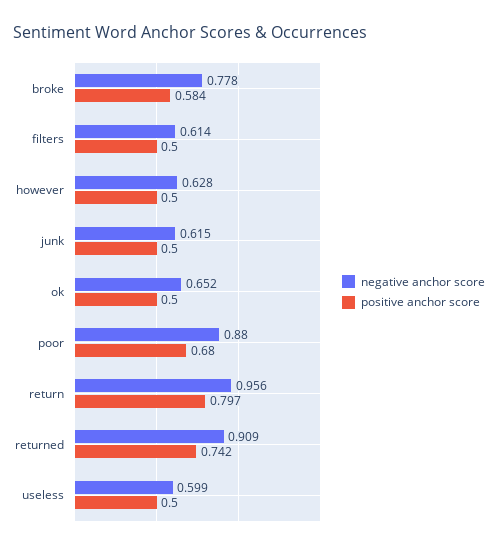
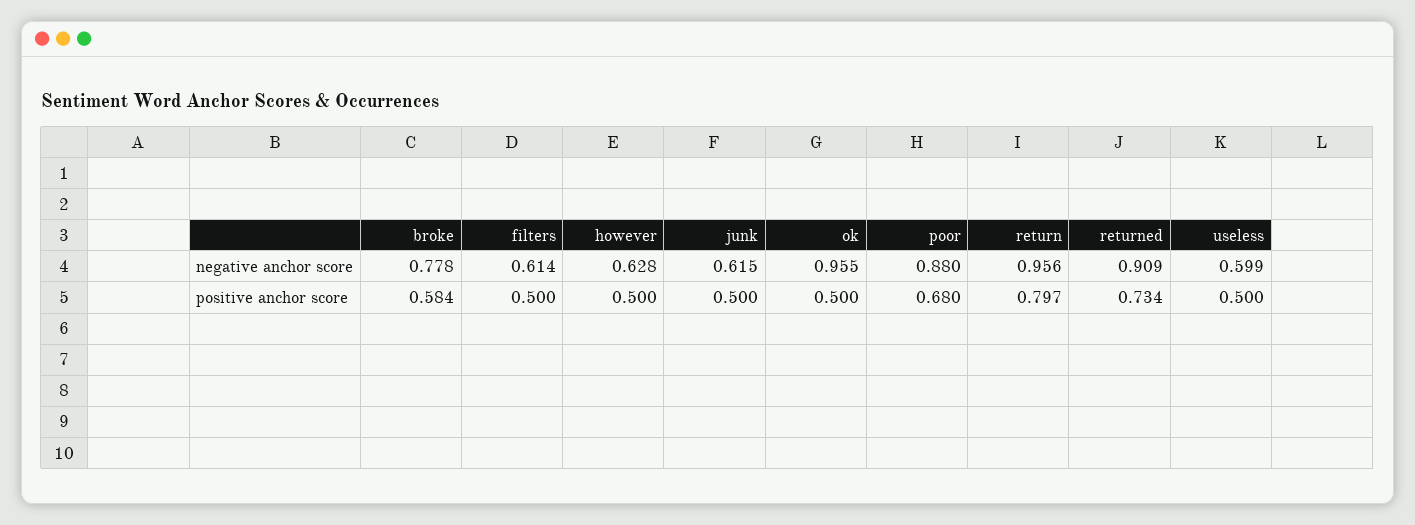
negative anchor score, ok: 0.652 -> 0.955
positive anchor score, returned: 0.742 -> 0.734

